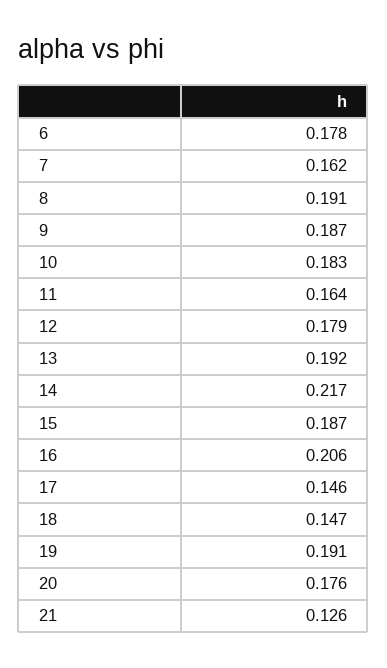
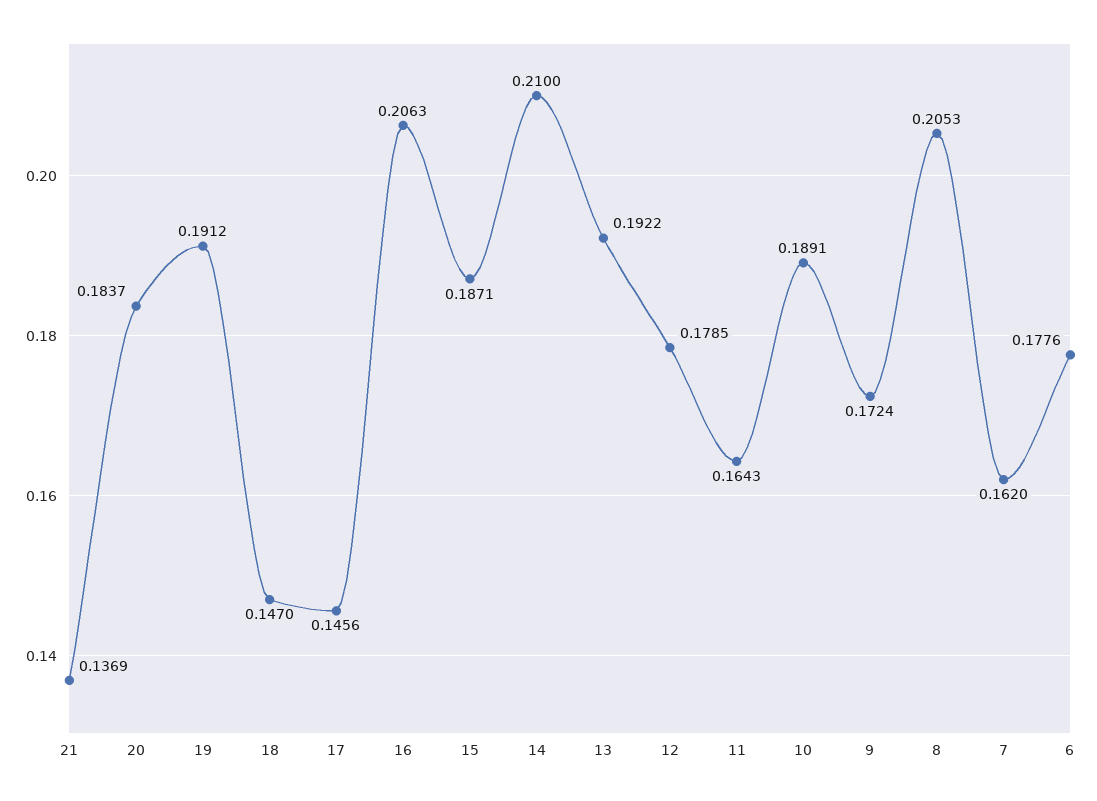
8: 0.191 -> 0.2053
9: 0.187 -> 0.1724
10: 0.183 -> 0.1891
14: 0.217 -> 0.21
20: 0.176 -> 0.1837
21: 0.126 -> 0.1369

